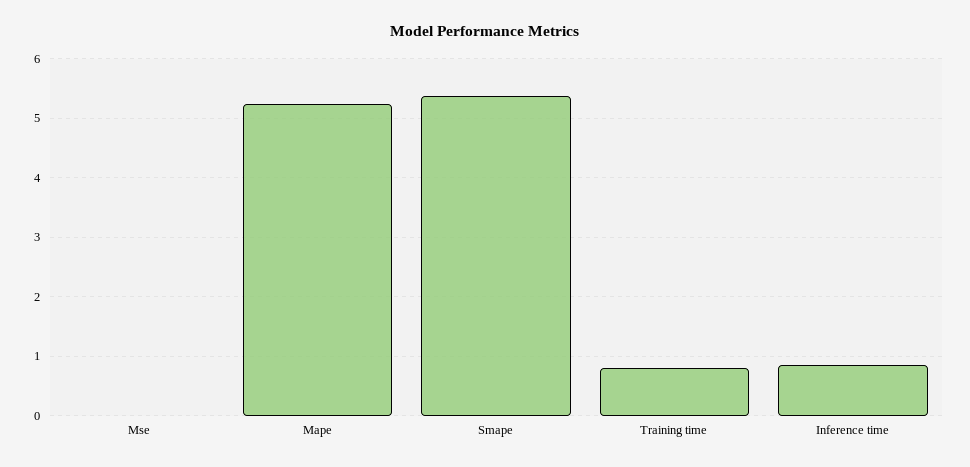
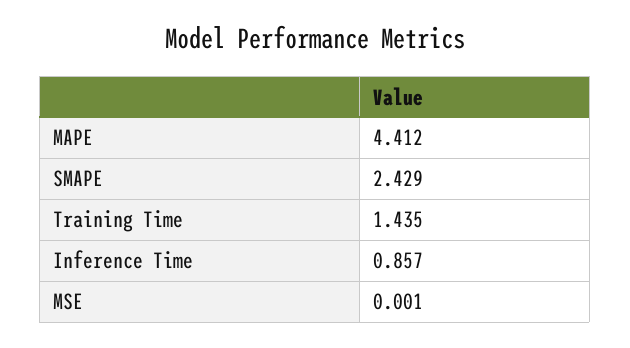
Mape: 5.2 -> 4.412
Smape: 5.4 -> 2.429
Training time: 0.8 -> 1.435

